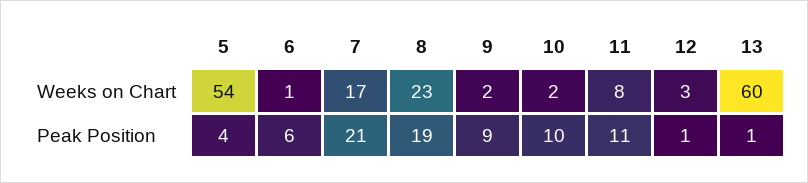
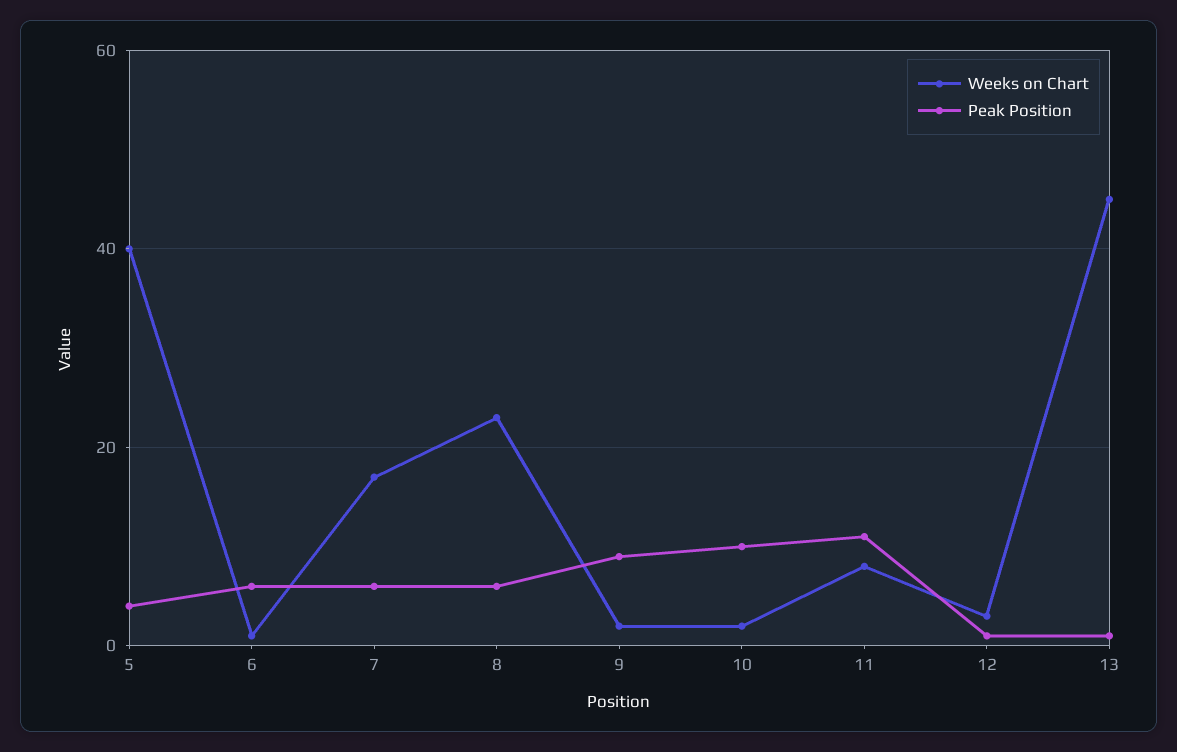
Weeks on Chart, 5: 54 -> 40
Weeks on Chart, 13: 60 -> 45
Peak Position, 7: 21 -> 5
Peak Position, 8: 19 -> 5

